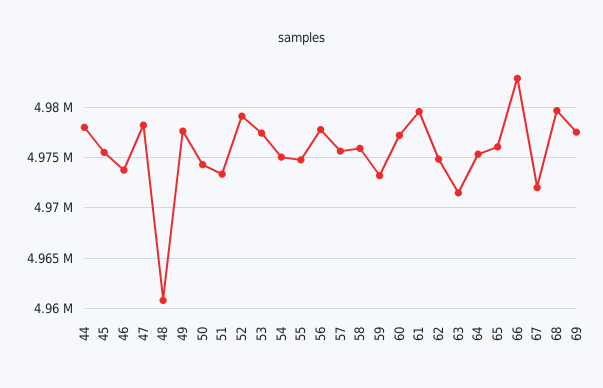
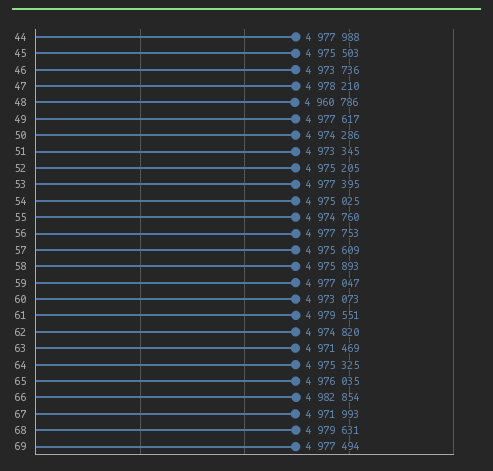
52: 4979000 -> 4975205
59: 4973000 -> 4977047
60: 4977000 -> 4973073

